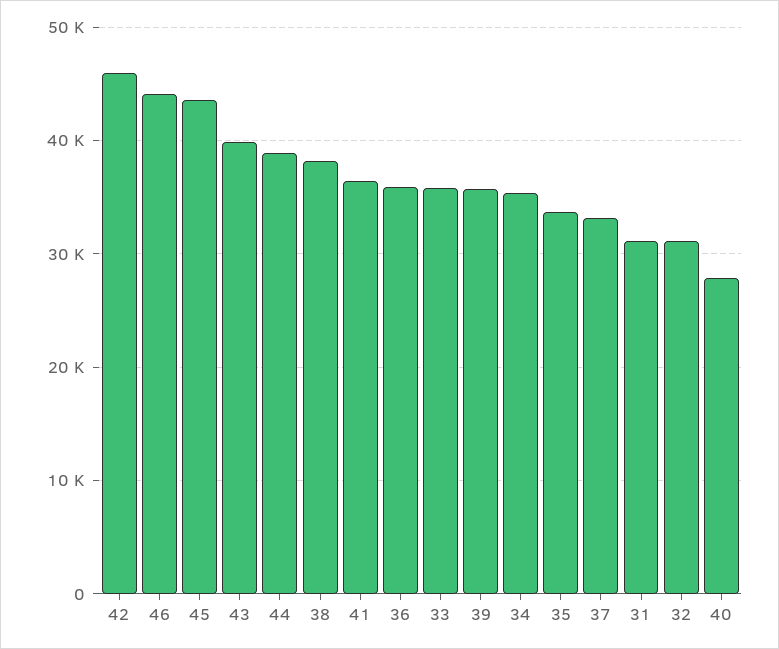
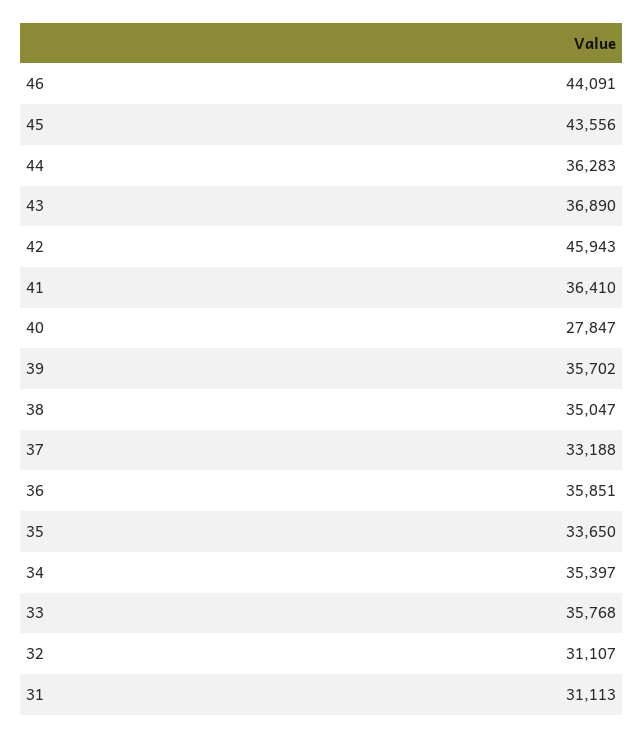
43: 40000 -> 36890
44: 39000 -> 36283
38: 38000 -> 35047

